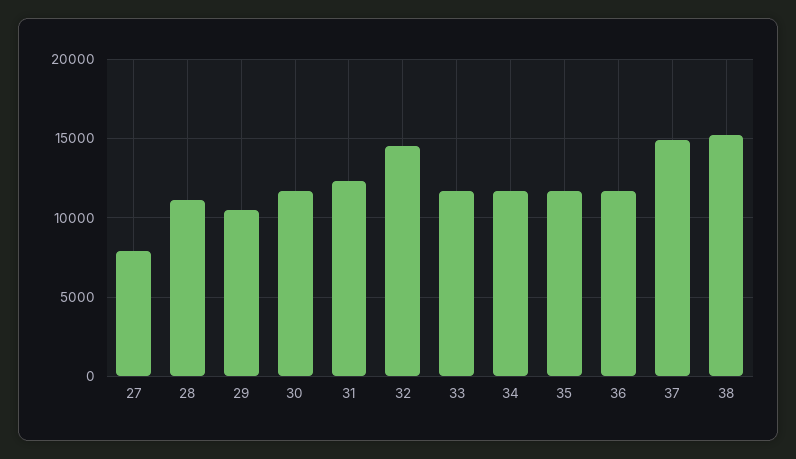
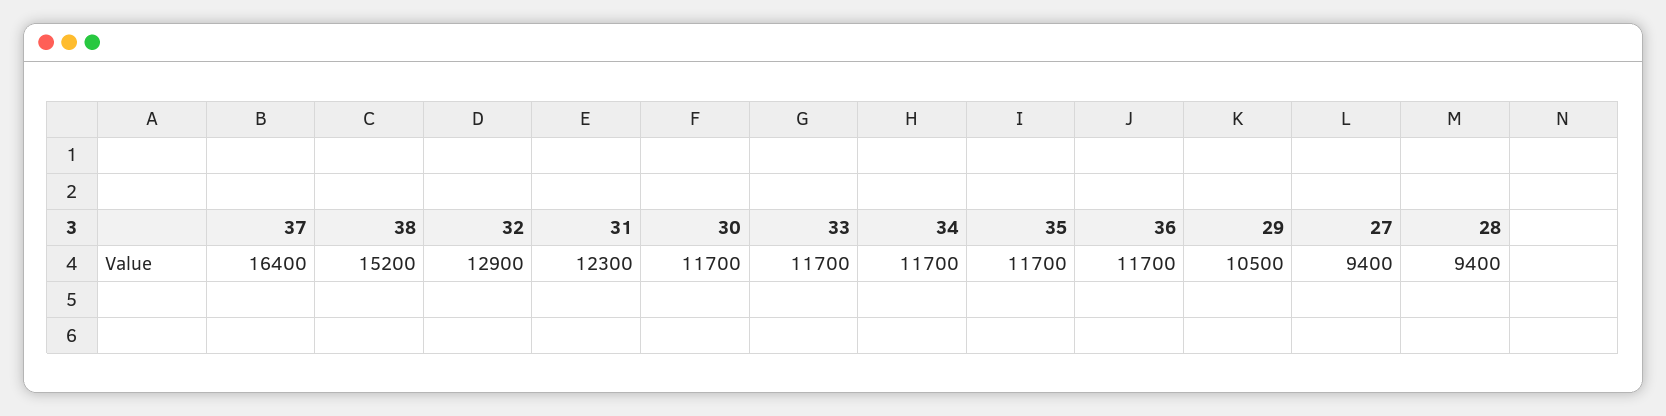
27: 8000 -> 9400
28: 11000 -> 9400
32: 14500 -> 12900
37: 15000 -> 16400

